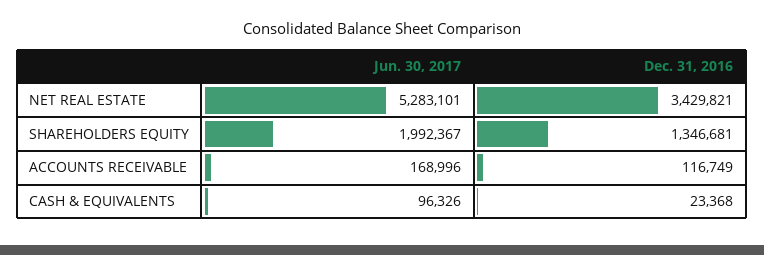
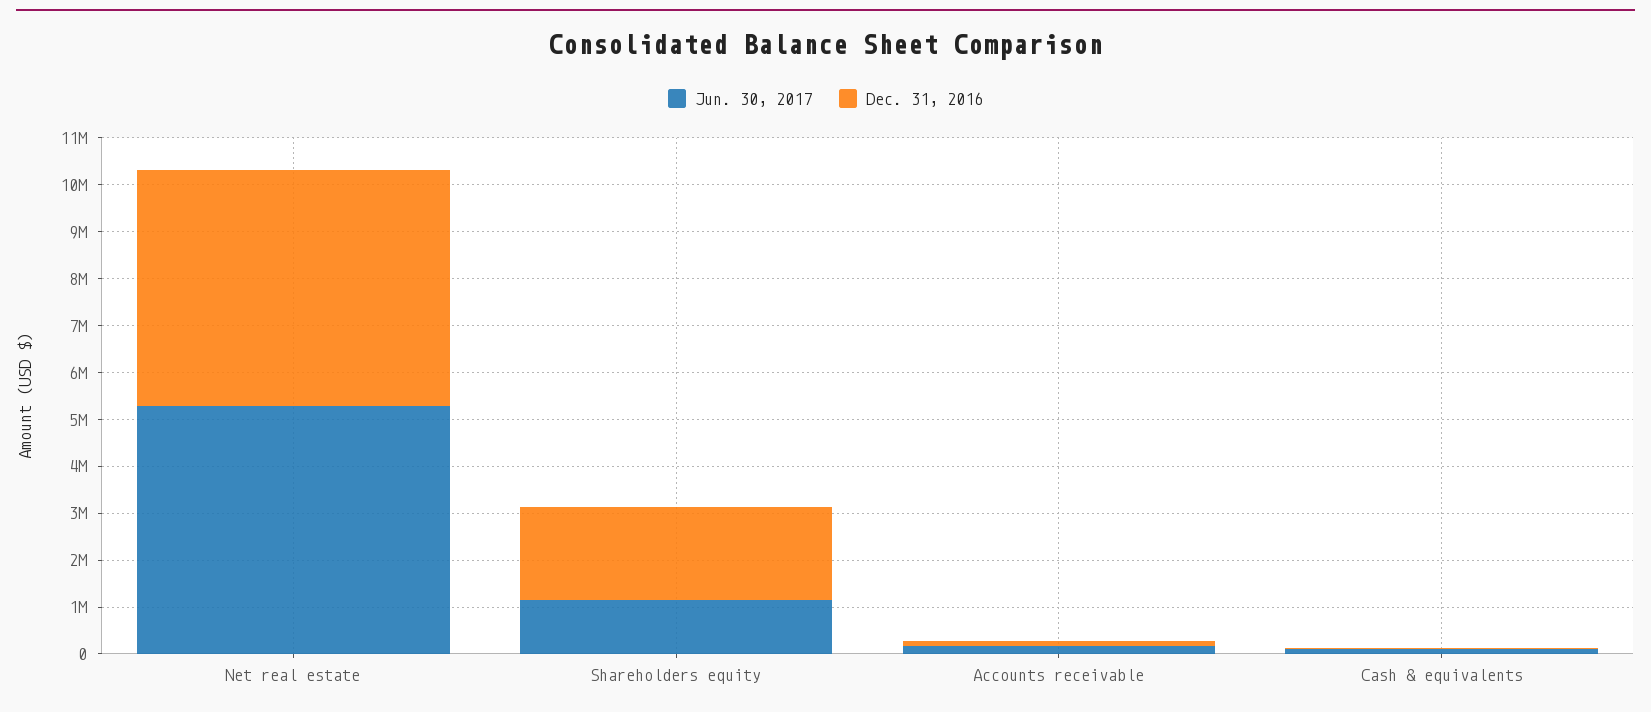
Dec. 31, 2016, NET REAL ESTATE: 3429821 -> 5000000
Jun. 30, 2017, SHAREHOLDERS EQUITY: 1992367 -> 1200000
Dec. 31, 2016, SHAREHOLDERS EQUITY: 1346681 -> 2000000

